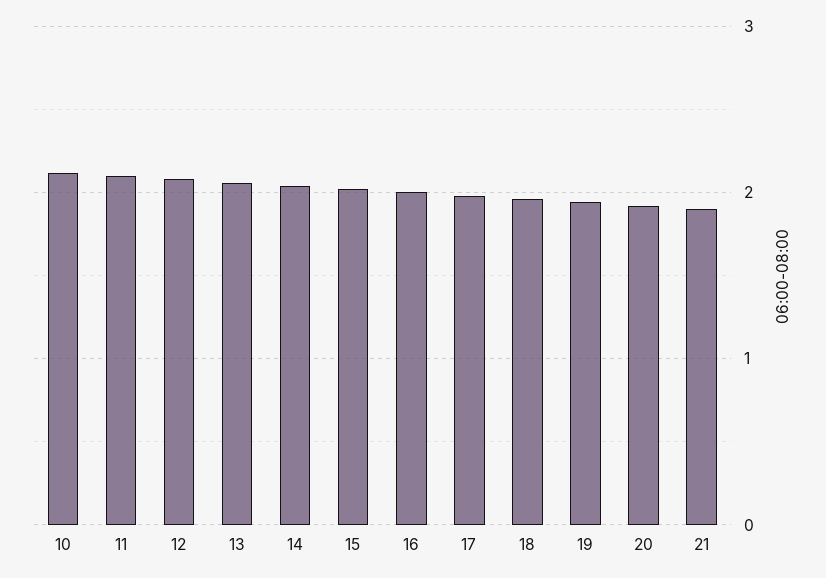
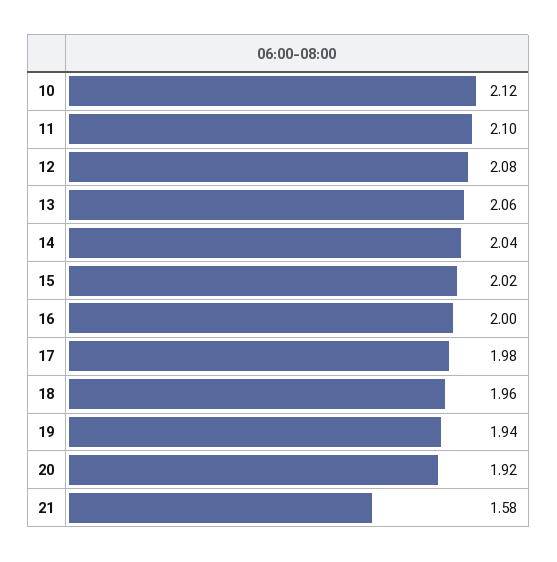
21: 1.9 -> 1.58

